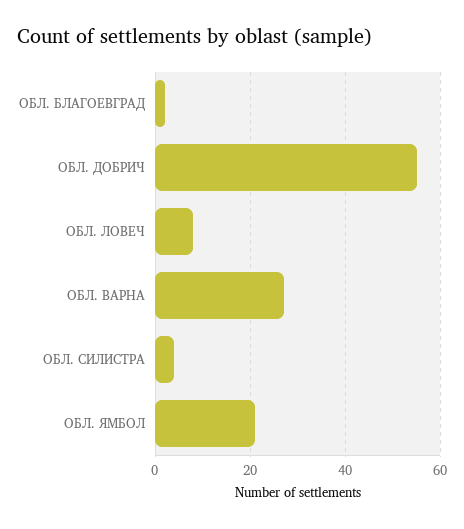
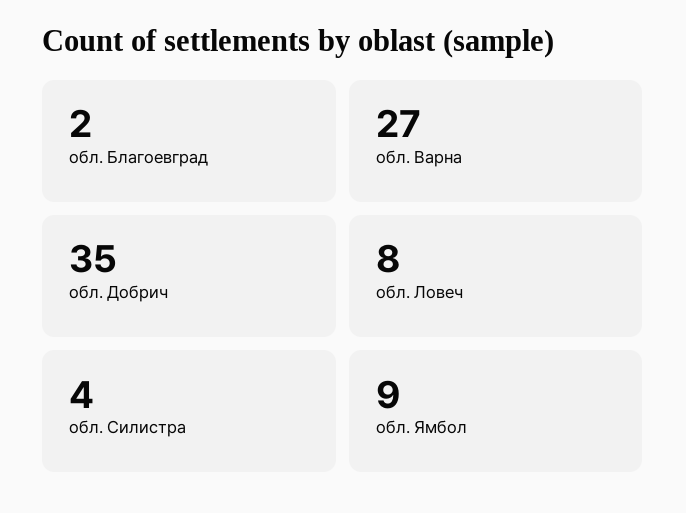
ОБЛ. ДОБРИЧ: 55 -> 35
ОБЛ. ЯМБОЛ: 20 -> 9

